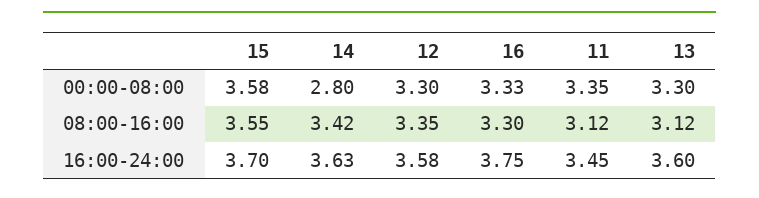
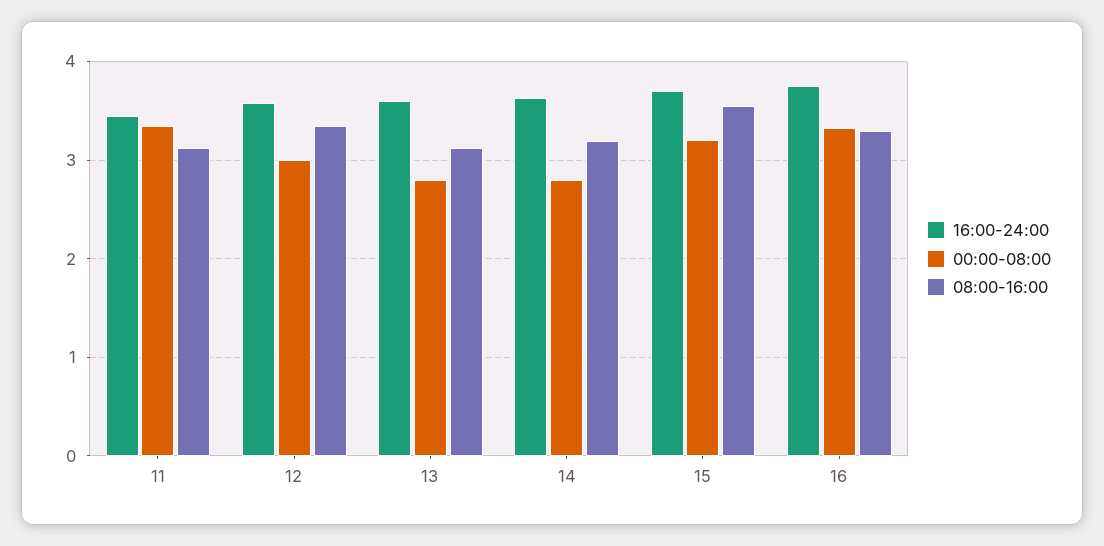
00:00-08:00, 15: 3.58 -> 3.2
00:00-08:00, 12: 3.3 -> 3
00:00-08:00, 13: 3.3 -> 2.8
08:00-16:00, 14: 3.42 -> 3.2

